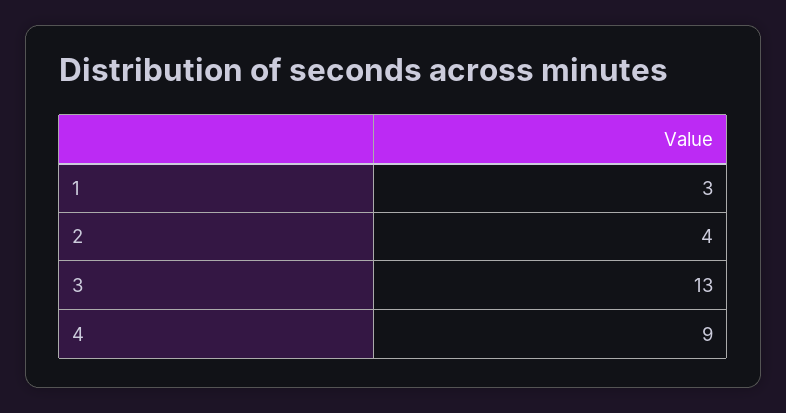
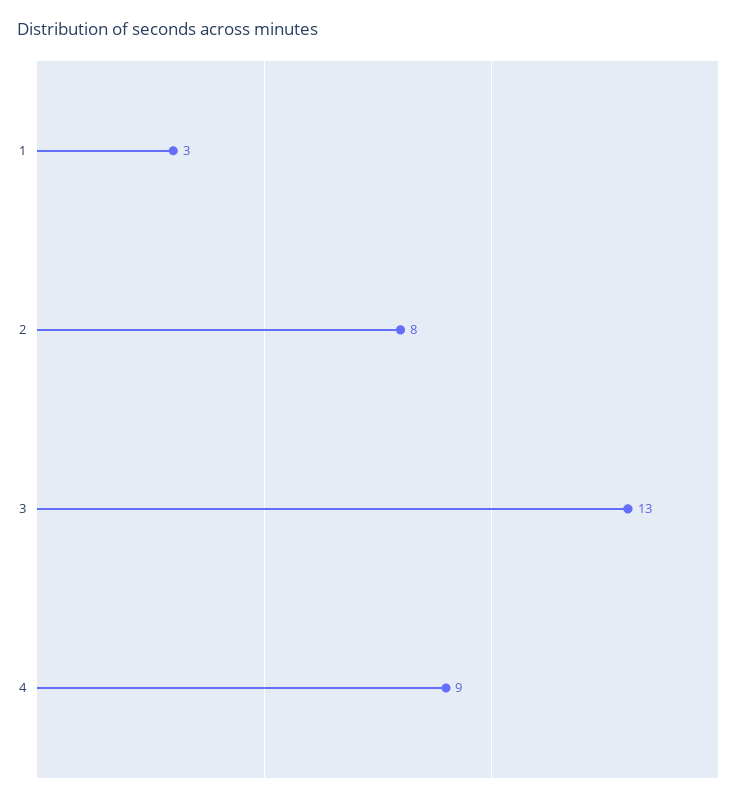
2: 4 -> 8

